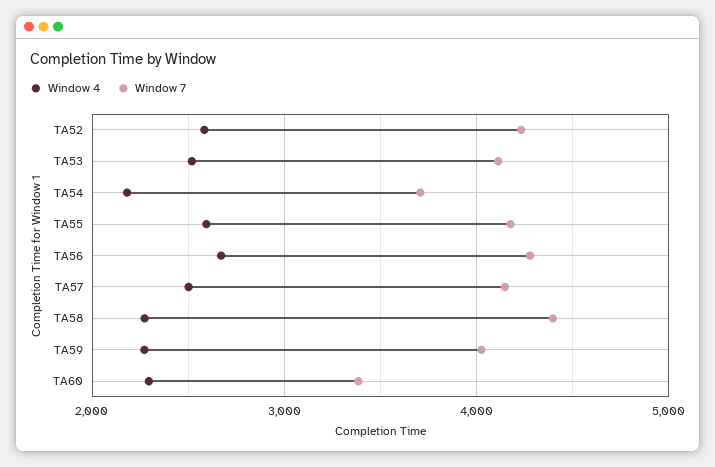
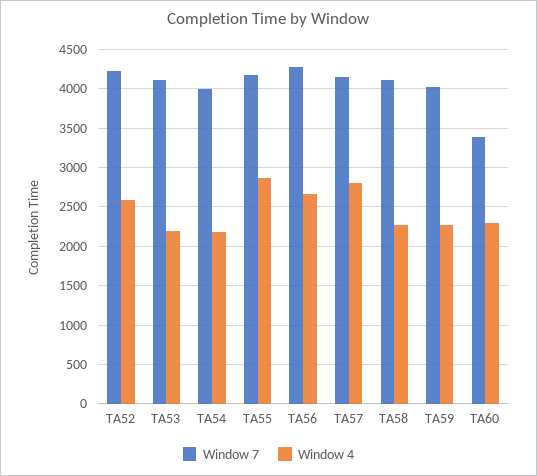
Window 4, TA53: 2500 -> 2200
Window 7, TA54: 3700 -> 4000
Window 4, TA55: 2600 -> 2900
Window 4, TA57: 2500 -> 2800
Window 7, TA58: 4400 -> 4100

